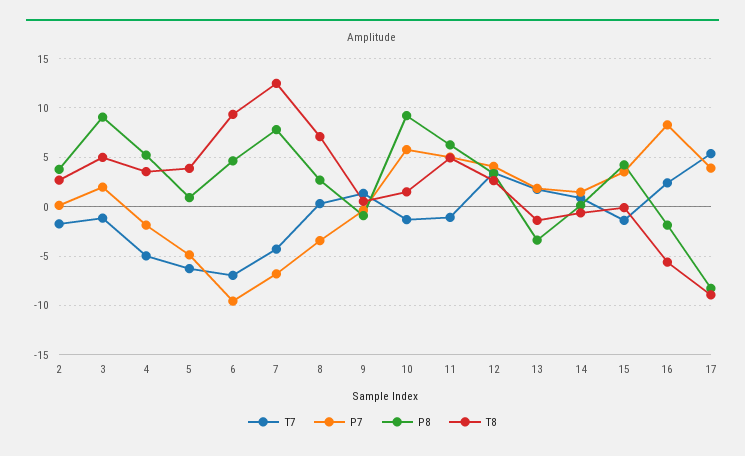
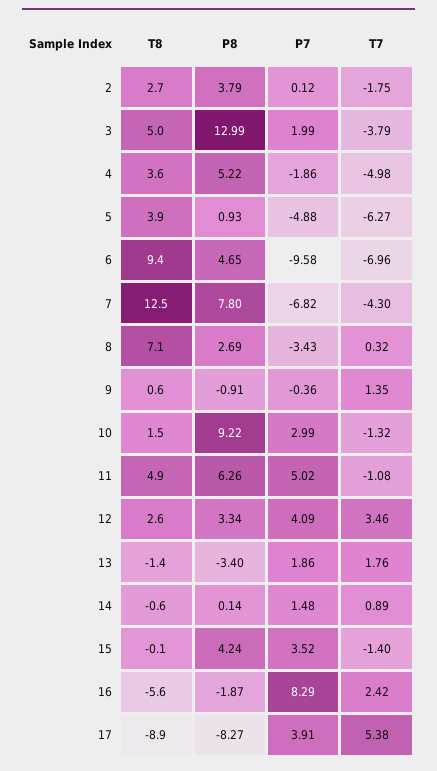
T7, 3: -1 -> -3.79
P8, 3: 9 -> 12.99
P7, 10: 6 -> 2.99

